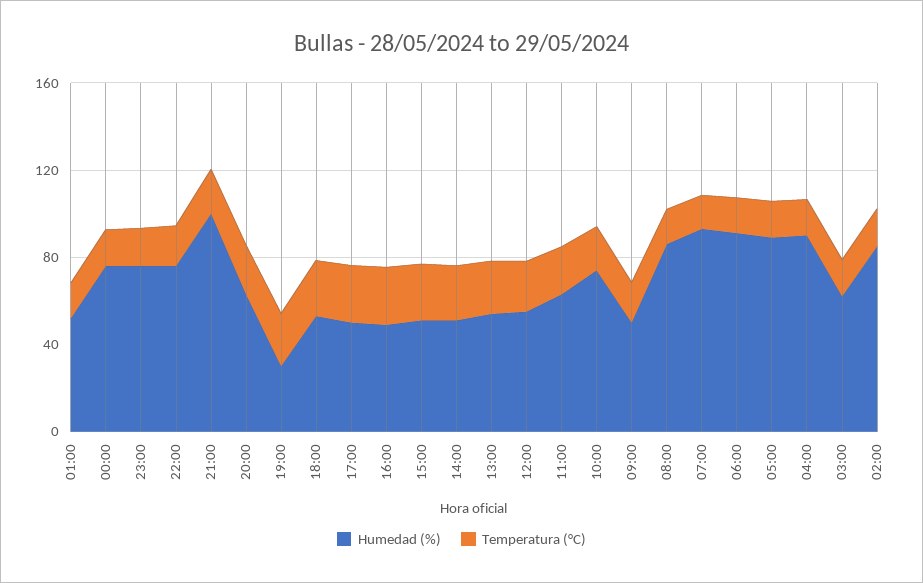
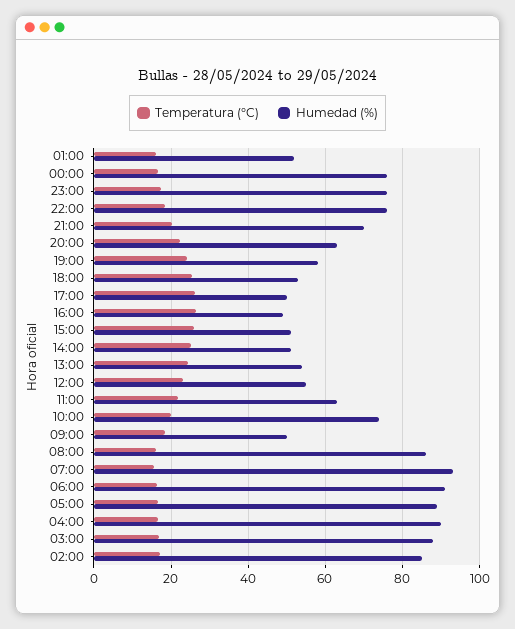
Humedad (%), 21:00: 100 -> 70
Humedad (%), 19:00: 30 -> 58
Humedad (%), 03:00: 60 -> 88

